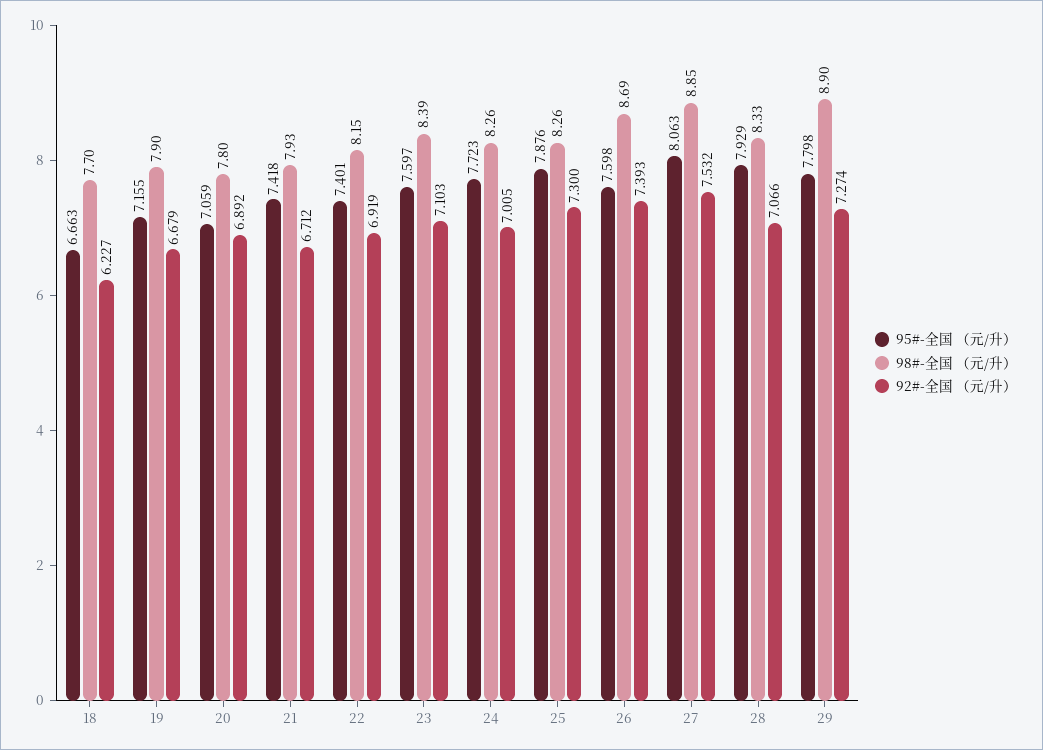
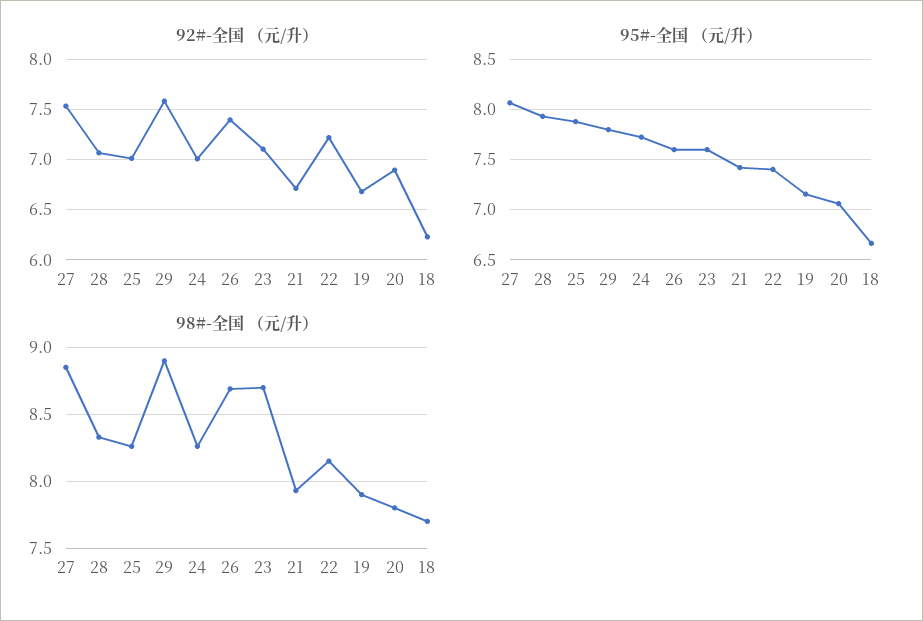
92#-全国 （元/升）, 22: 6.919 -> 7.2
98#-全国 （元/升）, 23: 8.39 -> 8.7
92#-全国 （元/升）, 25: 7.3 -> 7
92#-全国 （元/升）, 29: 7.274 -> 7.6

